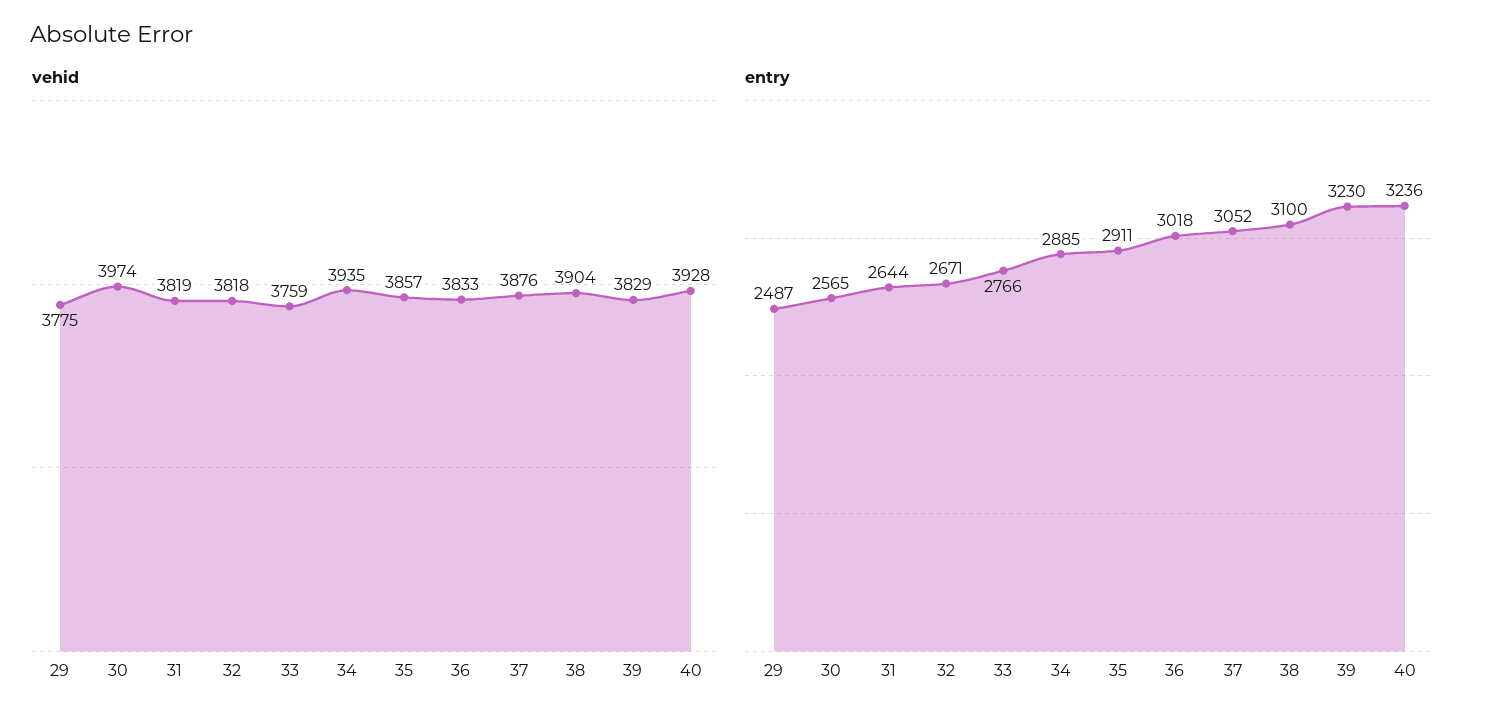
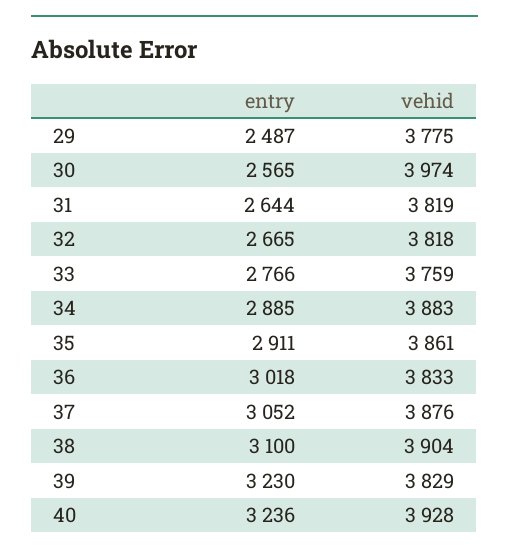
vehid, 34: 3935 -> 3883
vehid, 35: 3857 -> 3861
entry, 32: 2671 -> 2665

